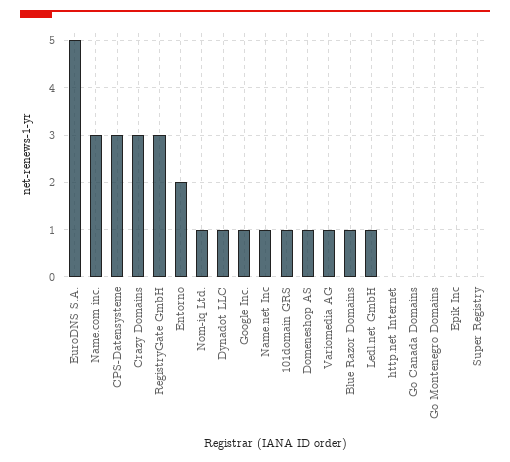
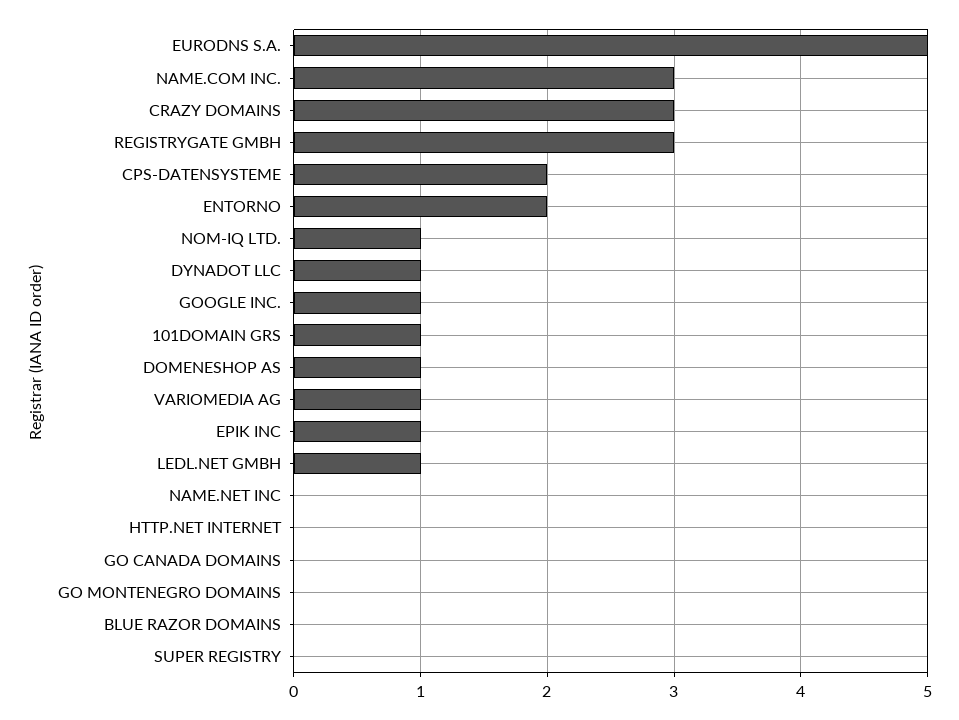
CPS-Datensysteme: 3 -> 2
Name.net Inc: 1 -> 0
Blue Razor Domains: 1 -> 0
Epik Inc: 0 -> 1

